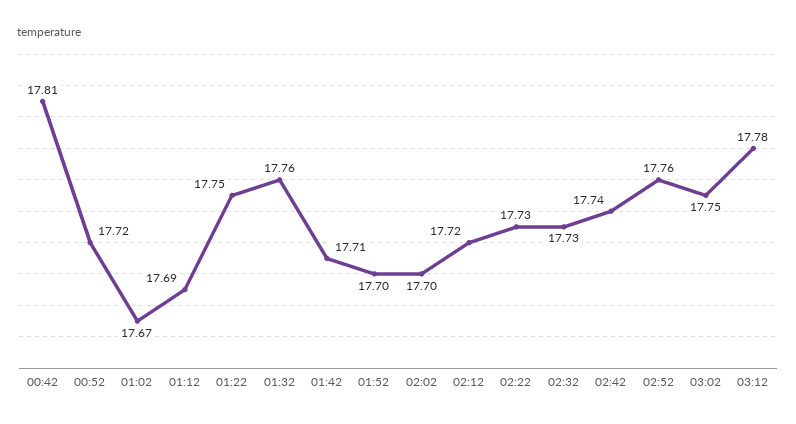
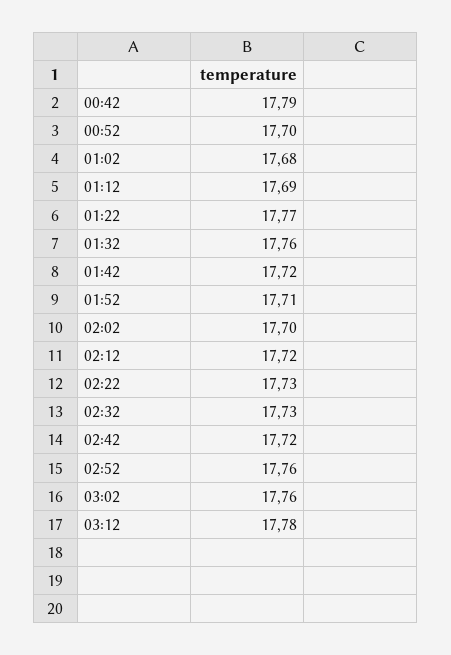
00:42: 17.81 -> 17.79
00:52: 17.72 -> 17.7
01:02: 17.67 -> 17.68
01:22: 17.75 -> 17.77
01:42: 17.71 -> 17.72
01:52: 17.7 -> 17.71
02:42: 17.74 -> 17.72
03:02: 17.75 -> 17.76

